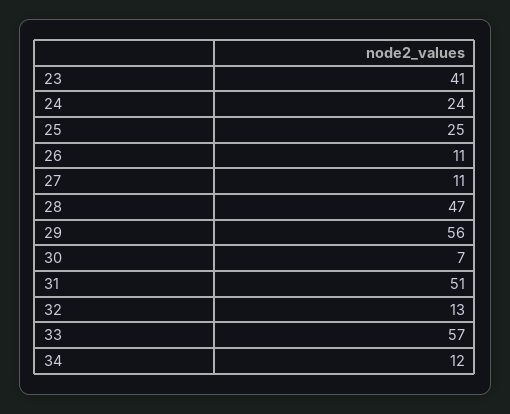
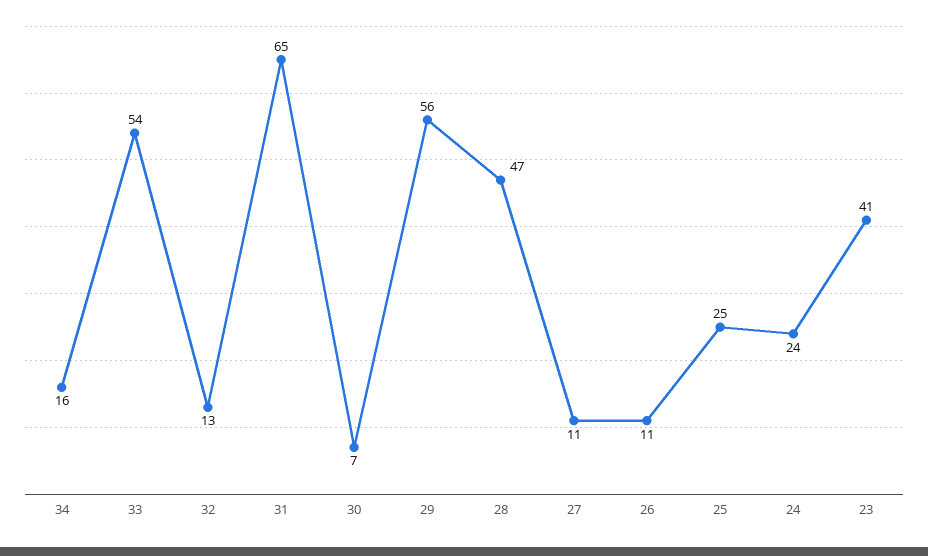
31: 51 -> 65
33: 57 -> 54
34: 12 -> 16

